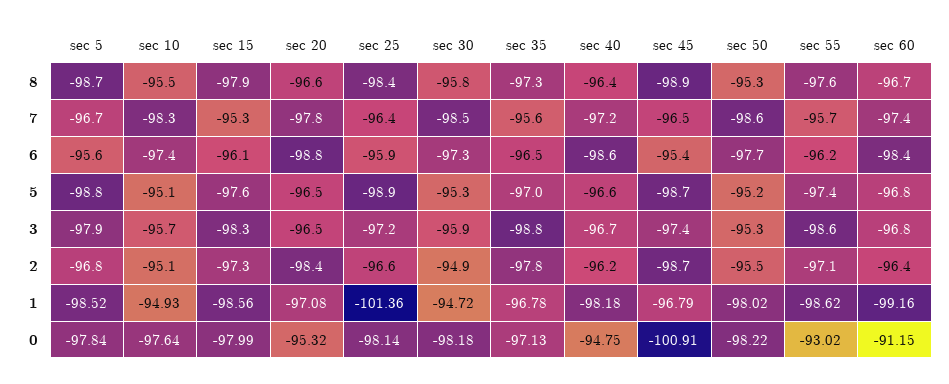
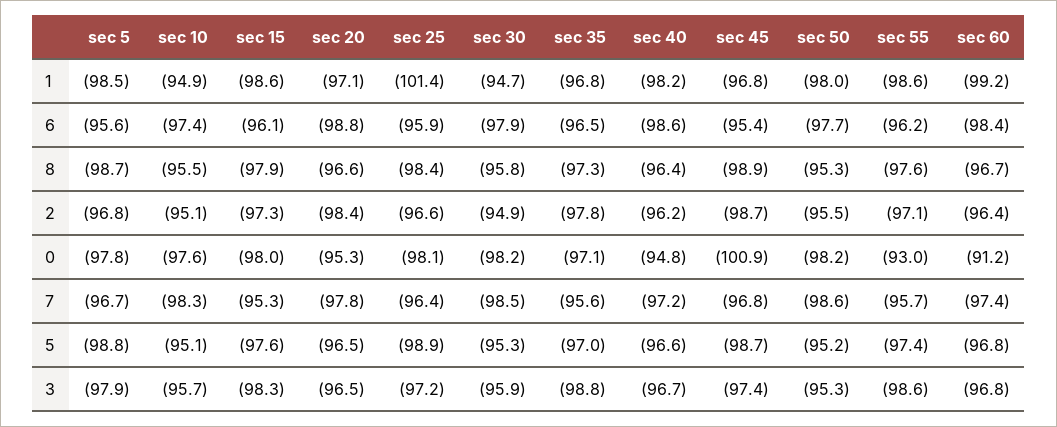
sec 45, 7: -96.5 -> -96.8
sec 30, 6: -97.3 -> -97.9

